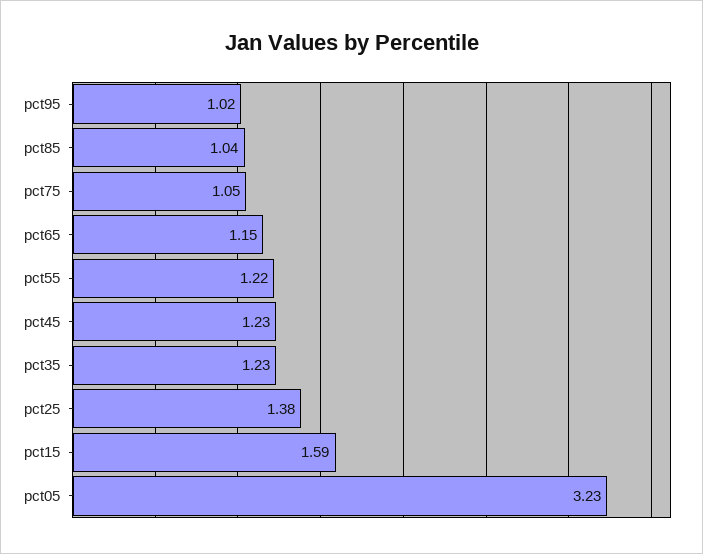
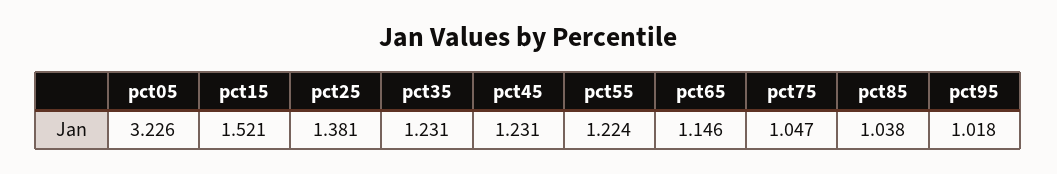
pct15: 1.59 -> 1.521

